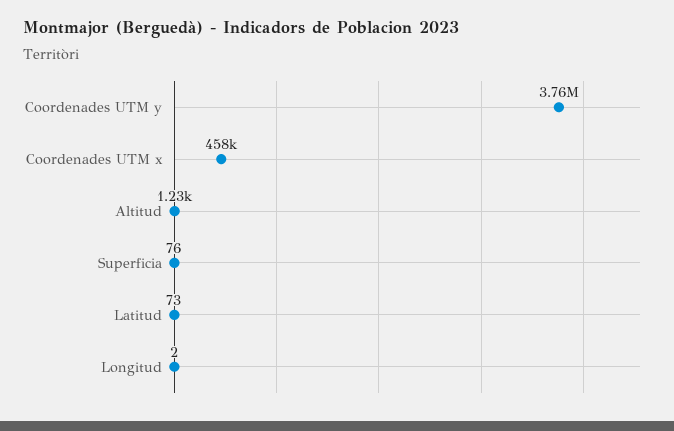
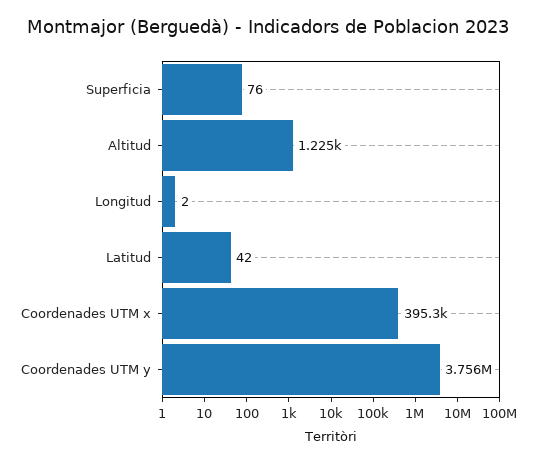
Coordenades UTM x: 458000 -> 395300
Latitud: 73 -> 42

